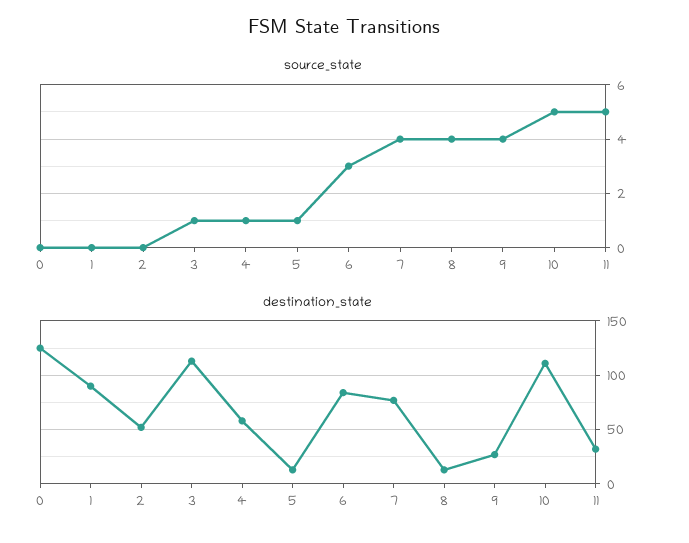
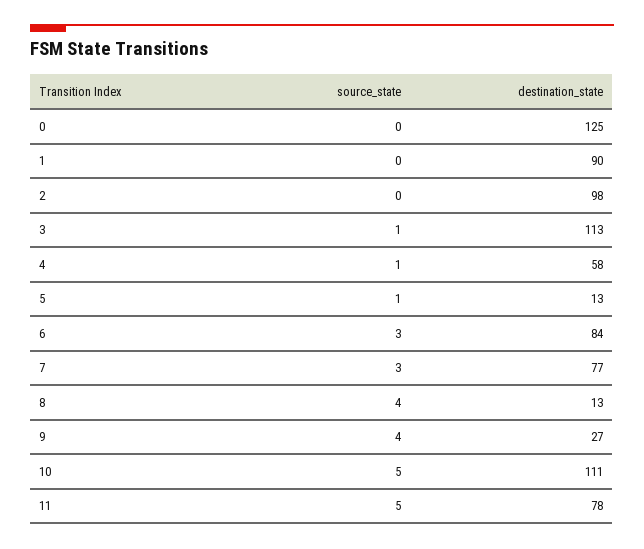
source_state, 7: 4 -> 3
destination_state, 2: 50 -> 98
destination_state, 11: 30 -> 78

